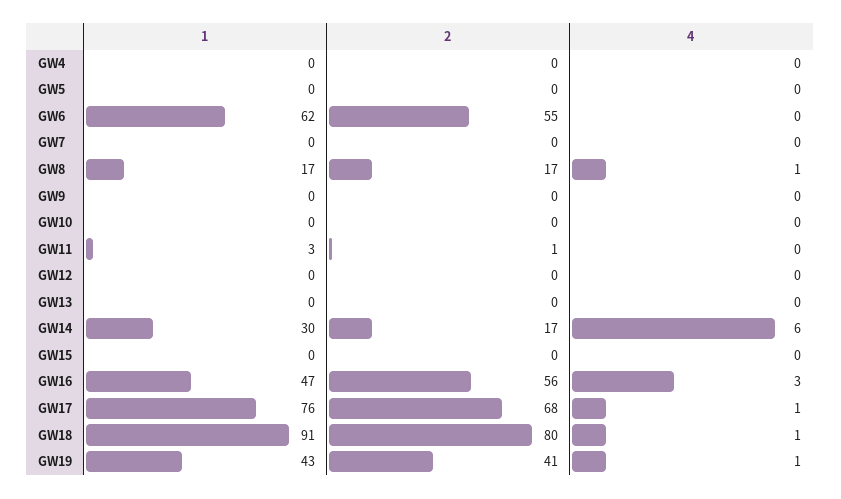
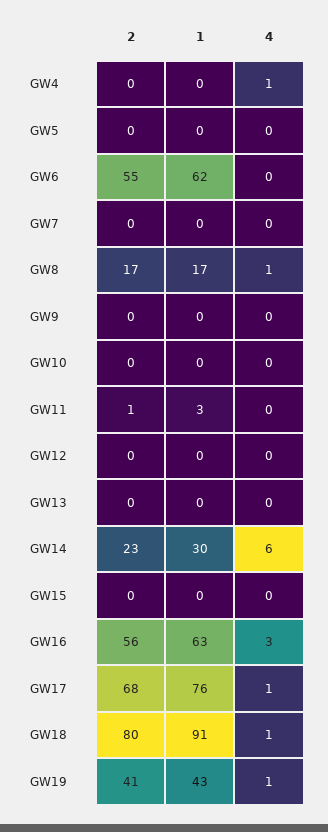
4, GW4: 0 -> 1
2, GW14: 17 -> 23
1, GW16: 47 -> 63

